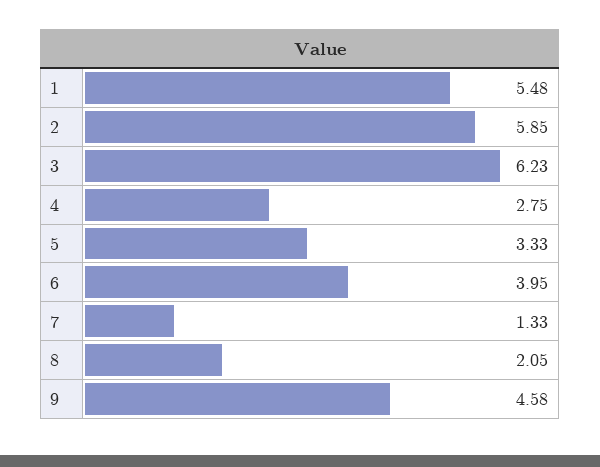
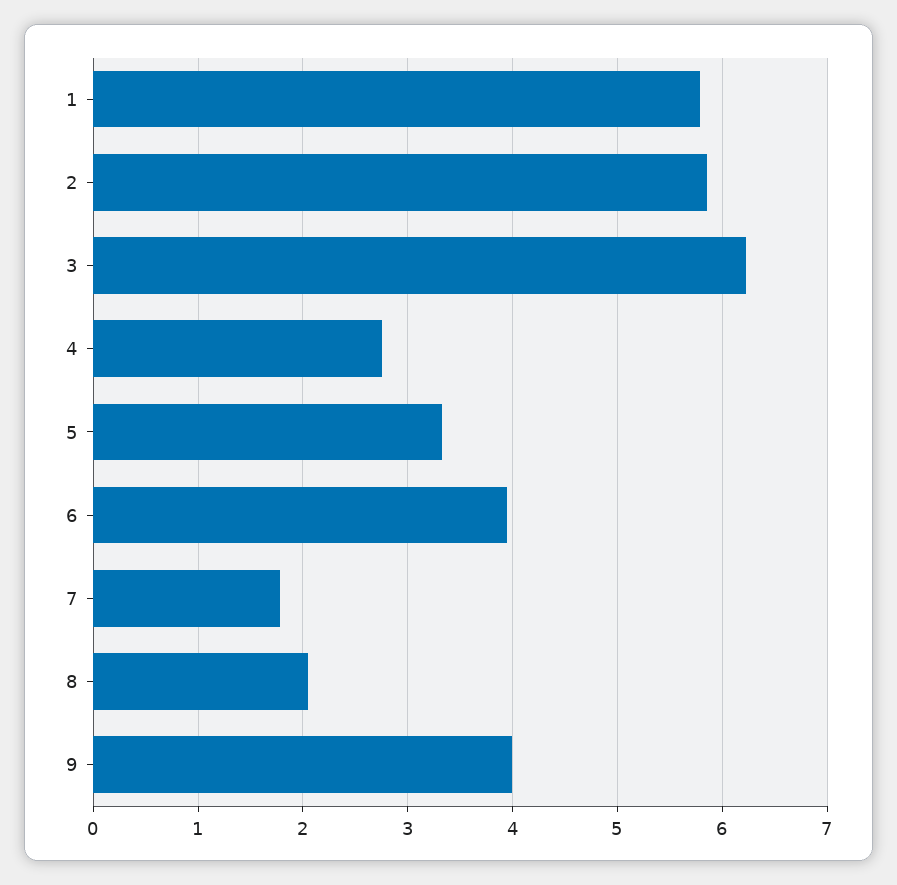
1: 5.48 -> 5.8
7: 1.33 -> 1.8
9: 4.58 -> 4

